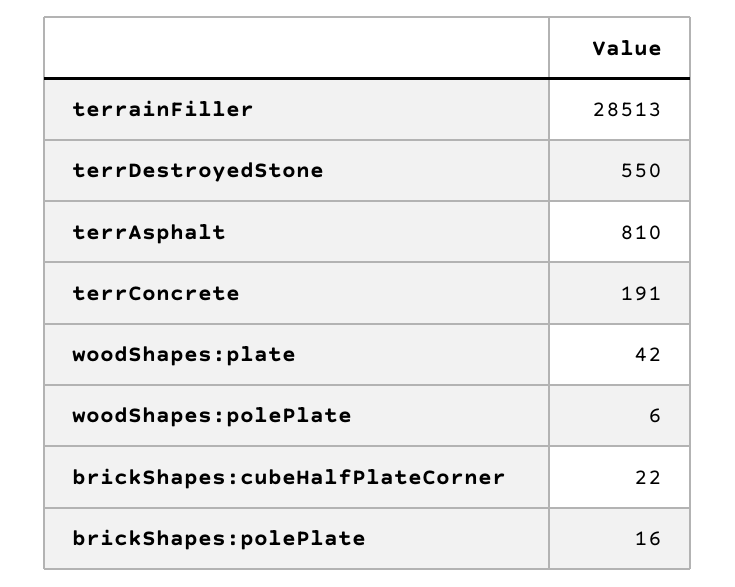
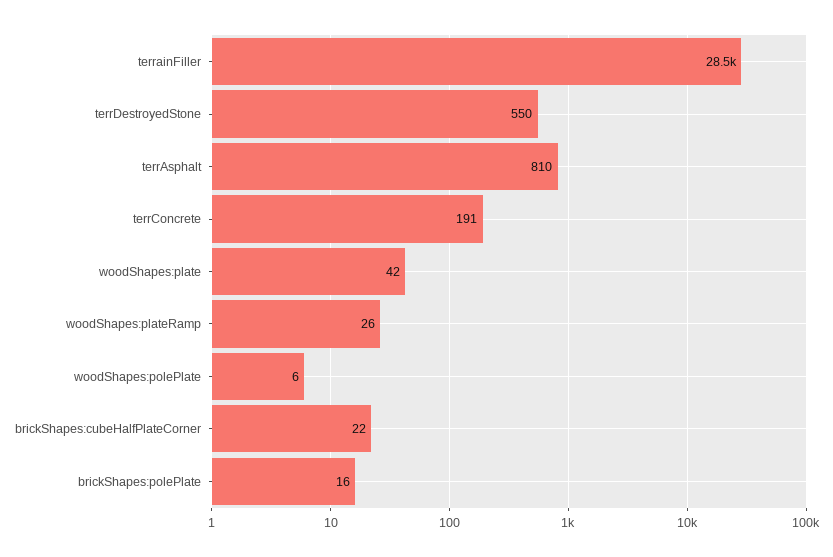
woodShapes:plateRamp: none -> 26

